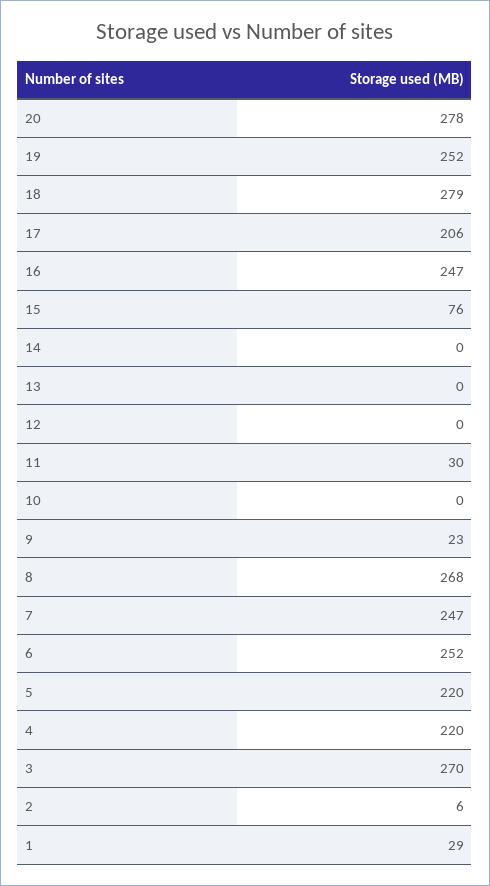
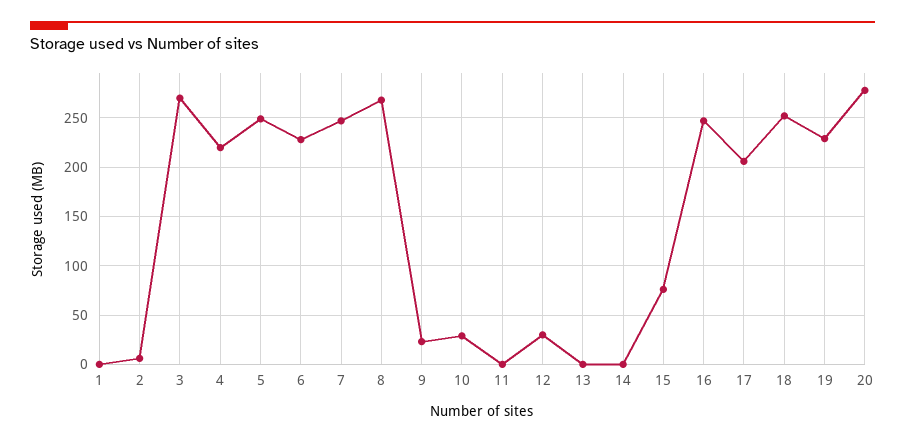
19: 252 -> 230
18: 279 -> 250
12: 0 -> 30
11: 30 -> 0
10: 0 -> 30
6: 252 -> 230
5: 220 -> 250
1: 29 -> 0

